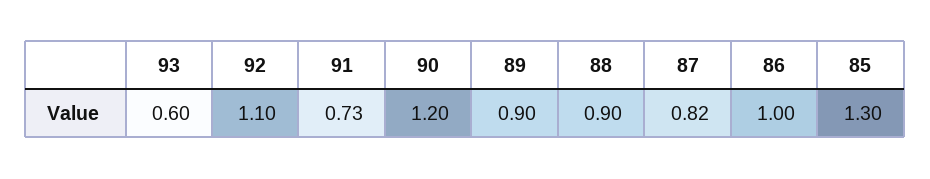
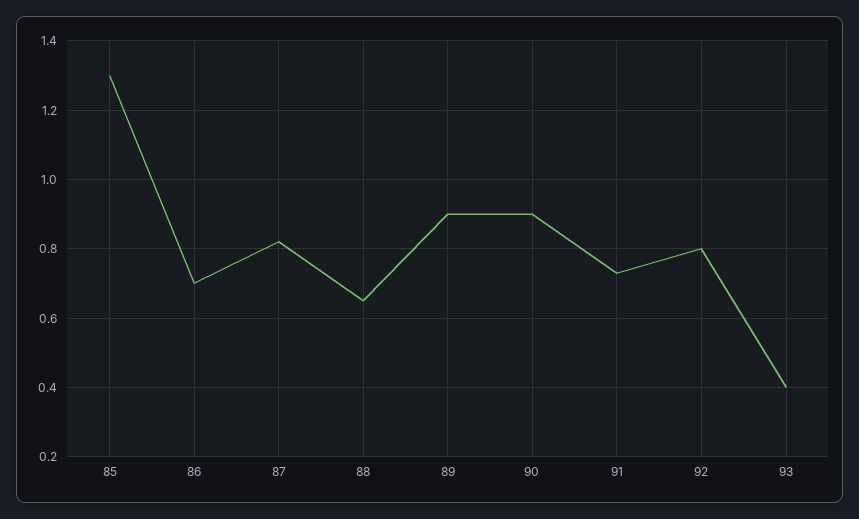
93: 0.6 -> 0.4
92: 1.1 -> 0.8
90: 1.2 -> 0.9
88: 0.9 -> 0.65
86: 1 -> 0.7

